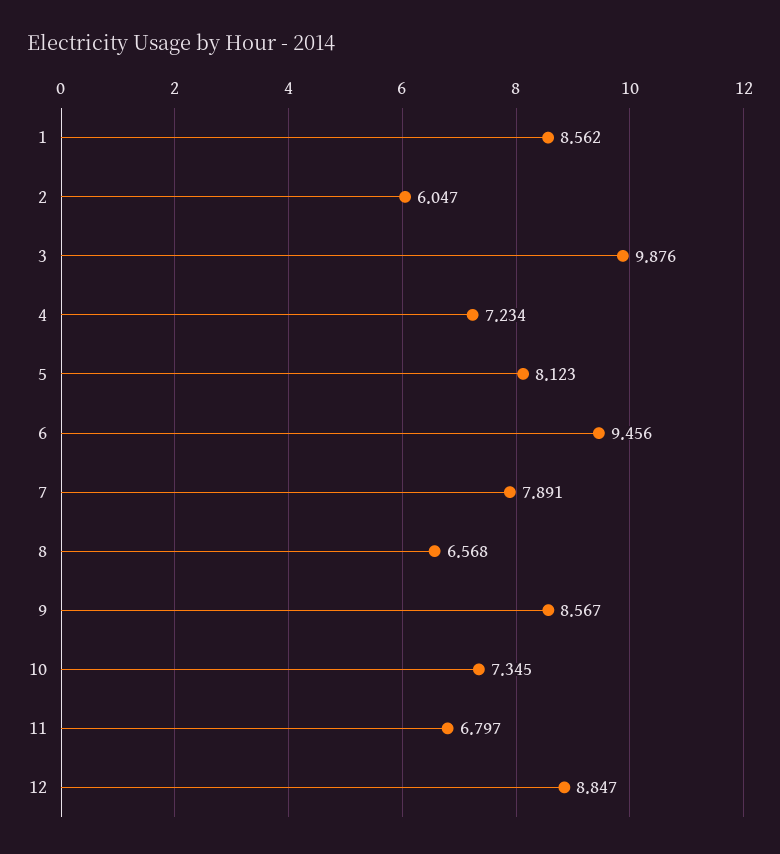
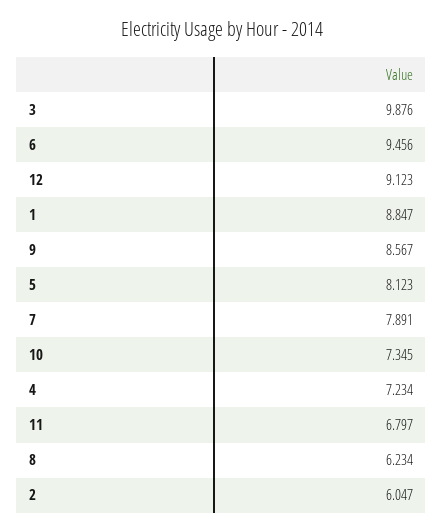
1: 8.562 -> 8.847
8: 6.568 -> 6.234
12: 8.847 -> 9.123

